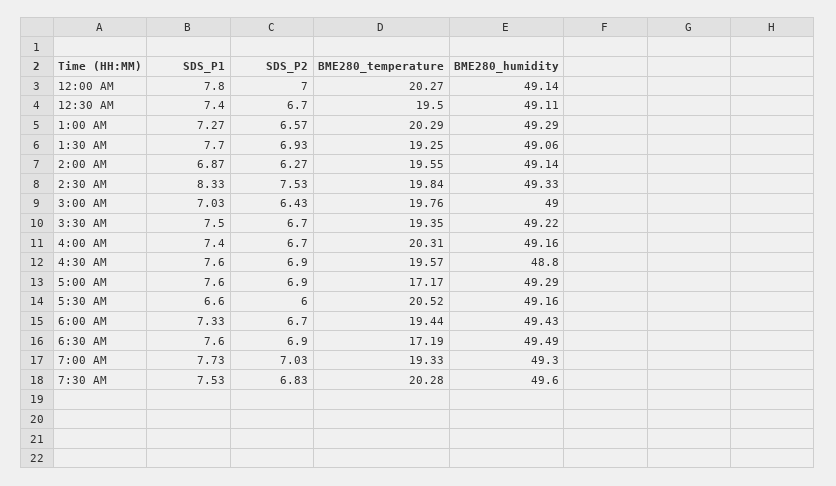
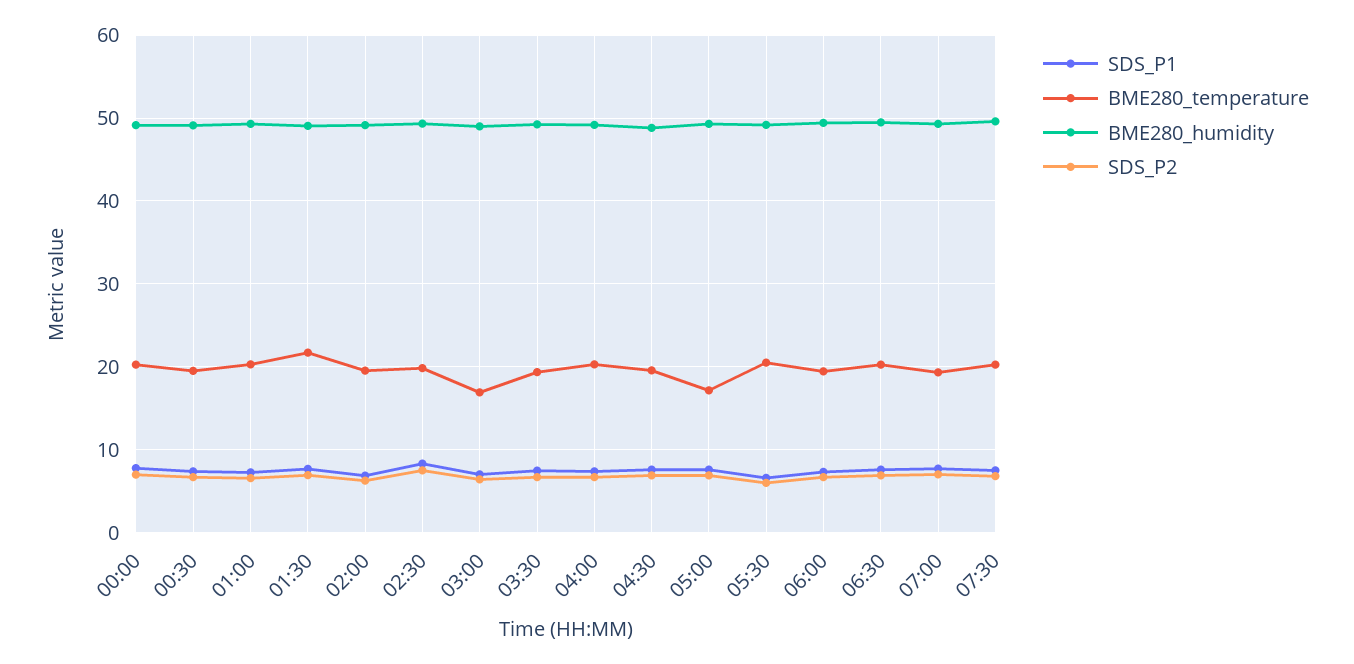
BME280_temperature, 1:30 AM: 19.25 -> 22
BME280_temperature, 3:00 AM: 19.76 -> 17
BME280_temperature, 6:30 AM: 17.19 -> 20

